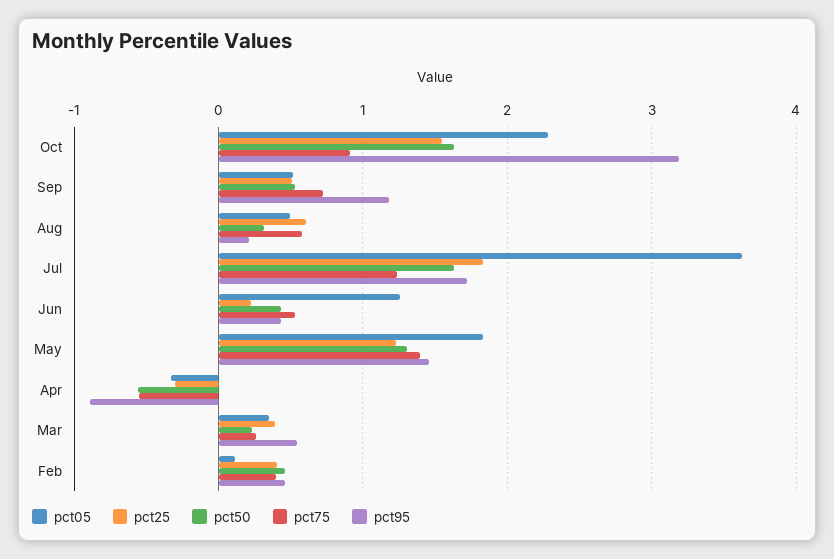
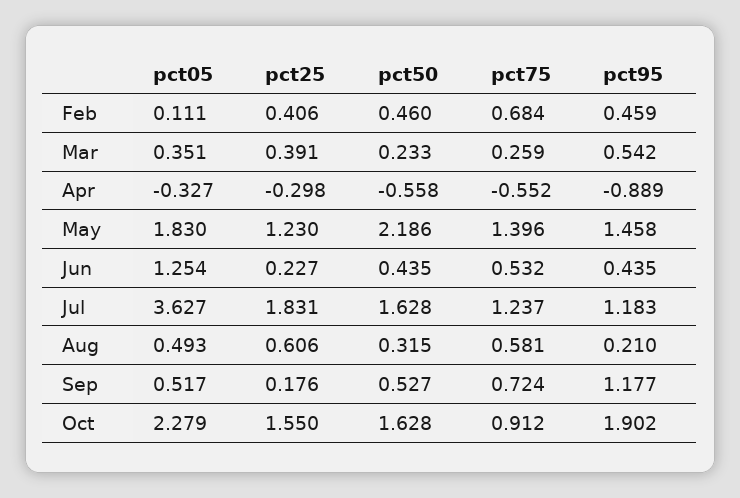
pct95, Oct: 3.2 -> 1.902
pct25, Sep: 0.5 -> 0.176
pct95, Jul: 1.7 -> 1.183
pct50, May: 1.3 -> 2.186
pct75, Feb: 0.4 -> 0.684

